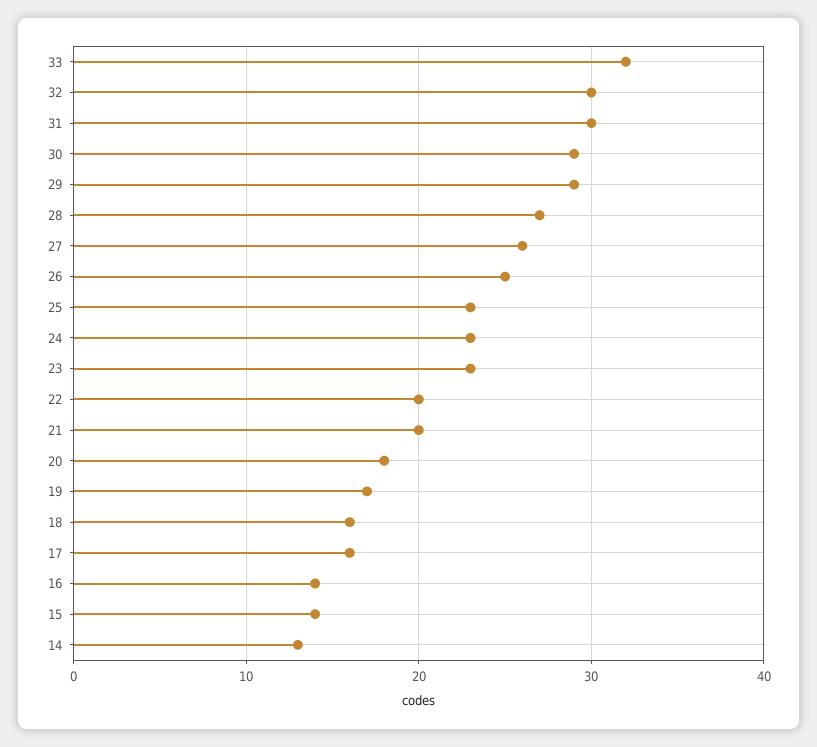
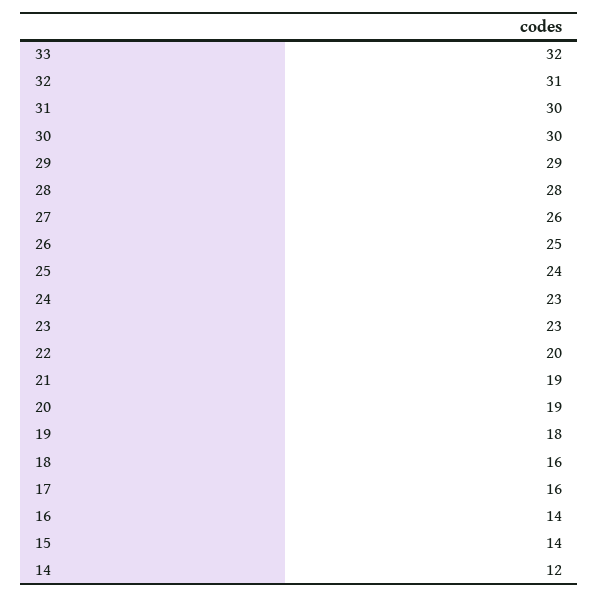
32: 30 -> 31
30: 29 -> 30
28: 27 -> 28
25: 23 -> 24
21: 20 -> 19
20: 18 -> 19
19: 17 -> 18
14: 13 -> 12

